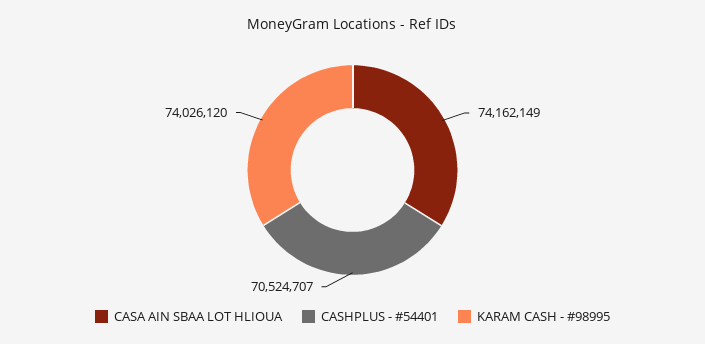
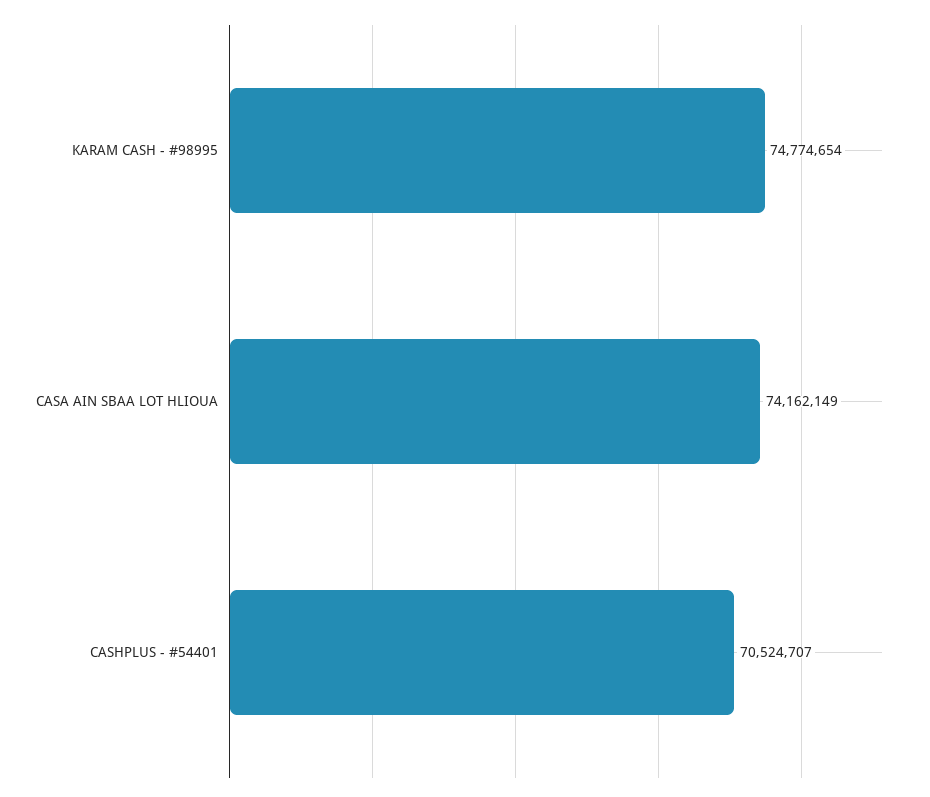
KARAM CASH - #98995: 74026120 -> 74774654

